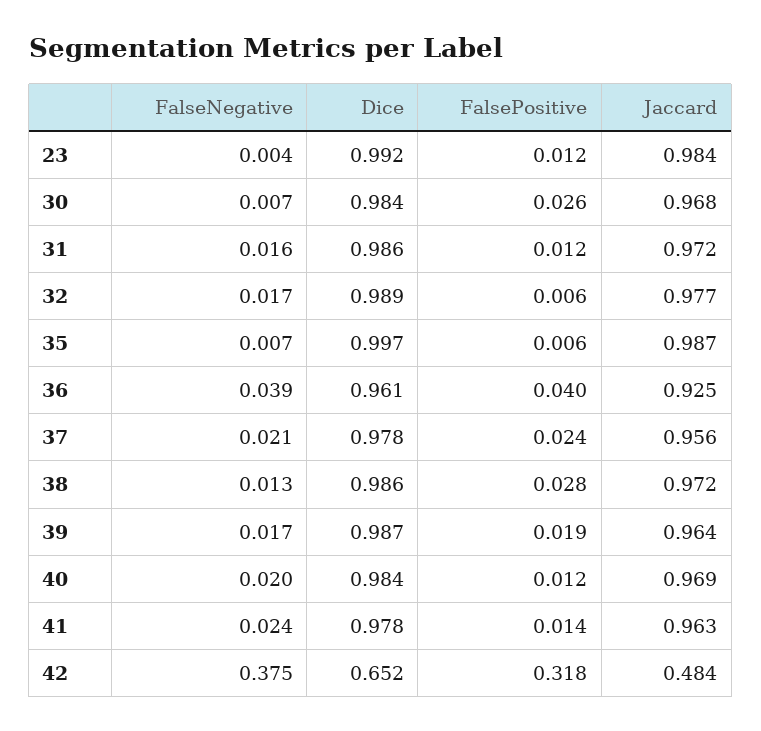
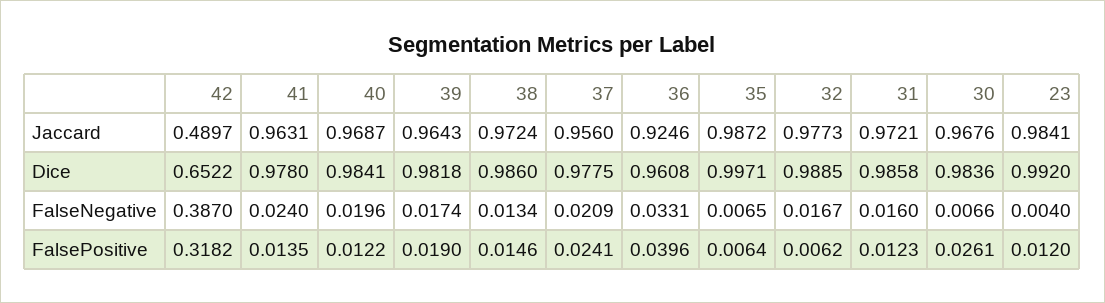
FalseNegative, 36: 0.039 -> 0.0331
FalsePositive, 38: 0.028 -> 0.0146
Dice, 39: 0.987 -> 0.9818
FalseNegative, 42: 0.375 -> 0.387
Jaccard, 42: 0.484 -> 0.4897

